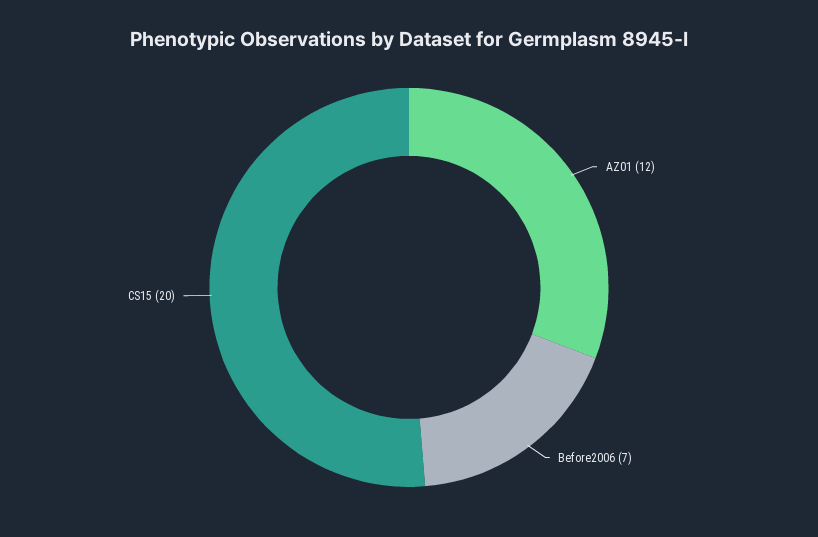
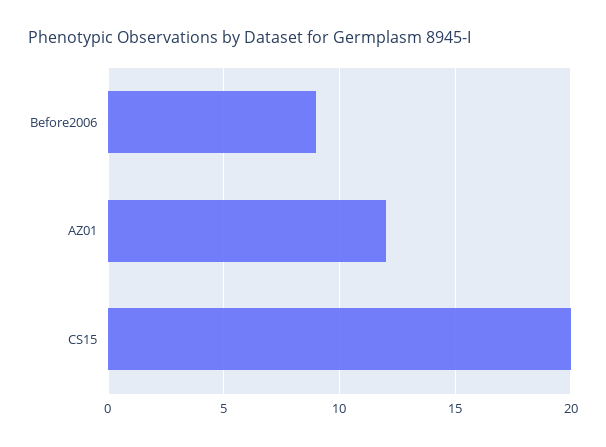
Before2006: 7 -> 9

